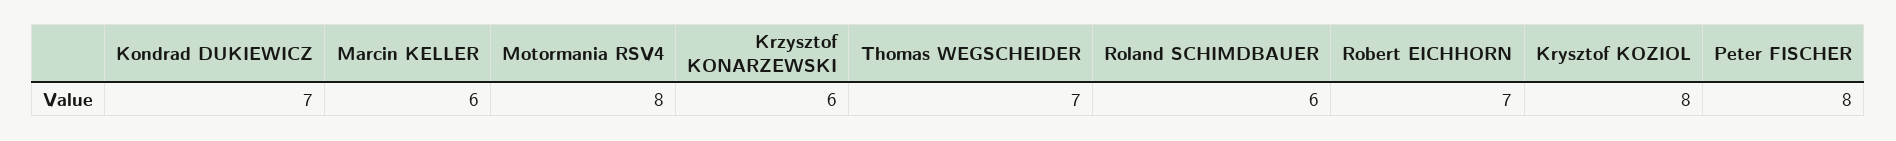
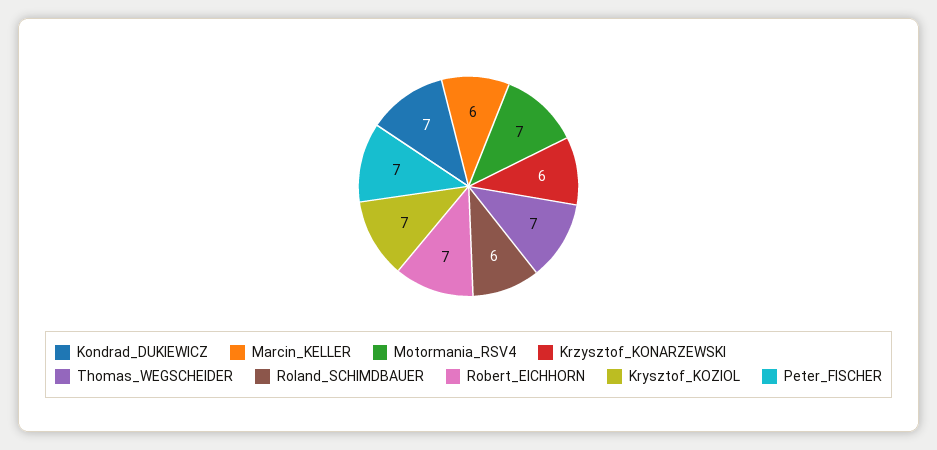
Motormania RSV4: 8 -> 7
Krysztof KOZIOL: 8 -> 7
Peter FISCHER: 8 -> 7

